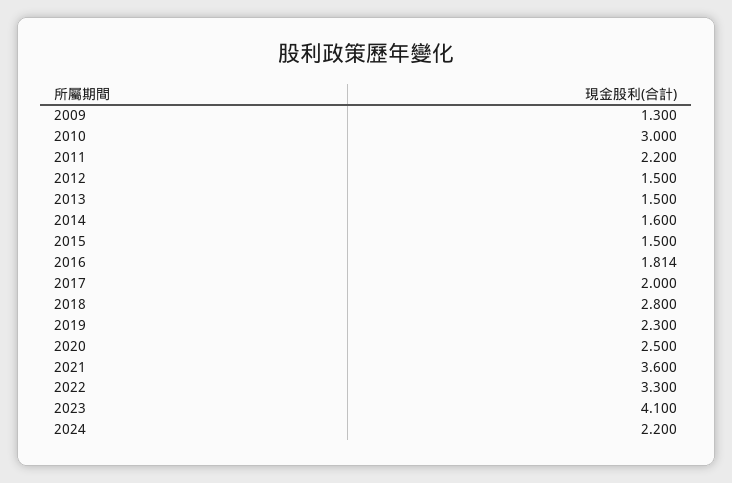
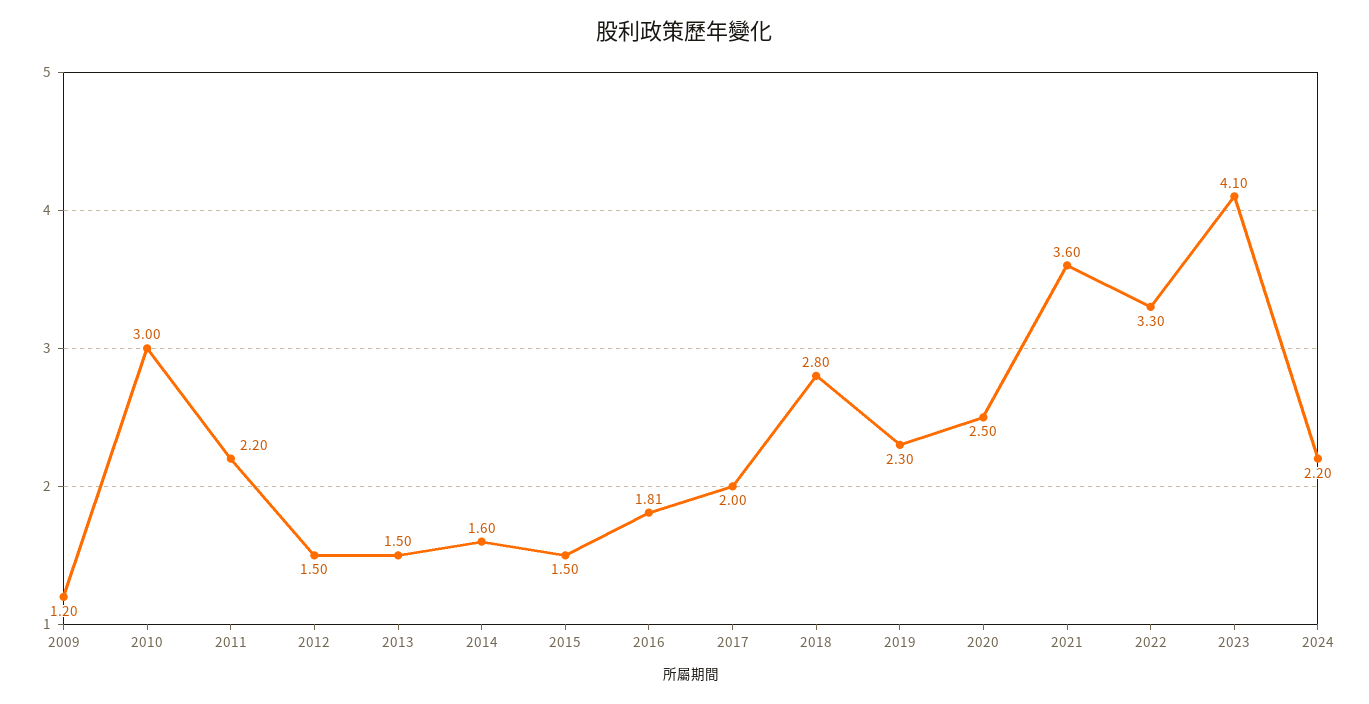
2009: 1.3 -> 1.2

